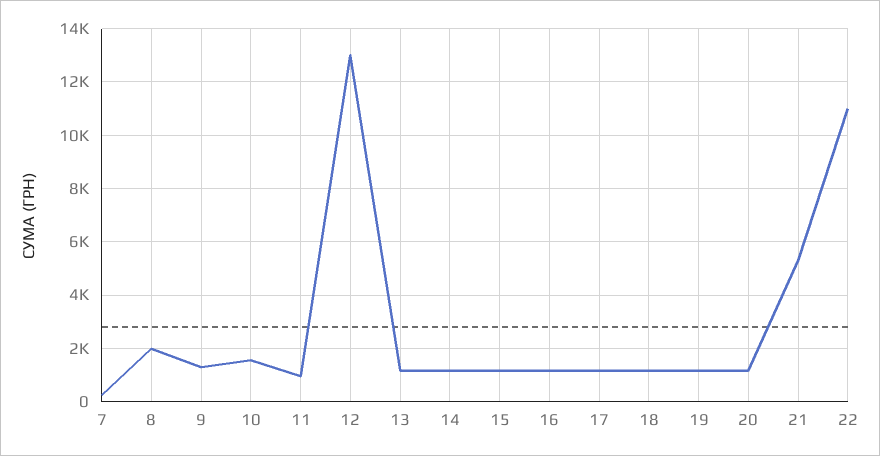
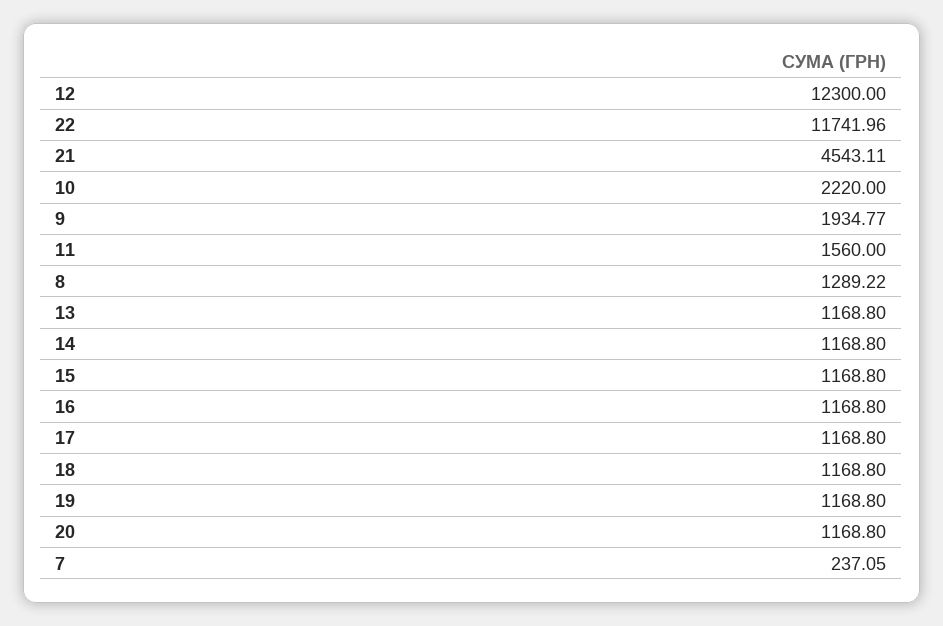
8: 2000 -> 1289.22
9: 1250 -> 1934.77
10: 1500 -> 2220
11: 1000 -> 1560
12: 13000 -> 12300
21: 5250 -> 4543.11
22: 11000 -> 11741.96

